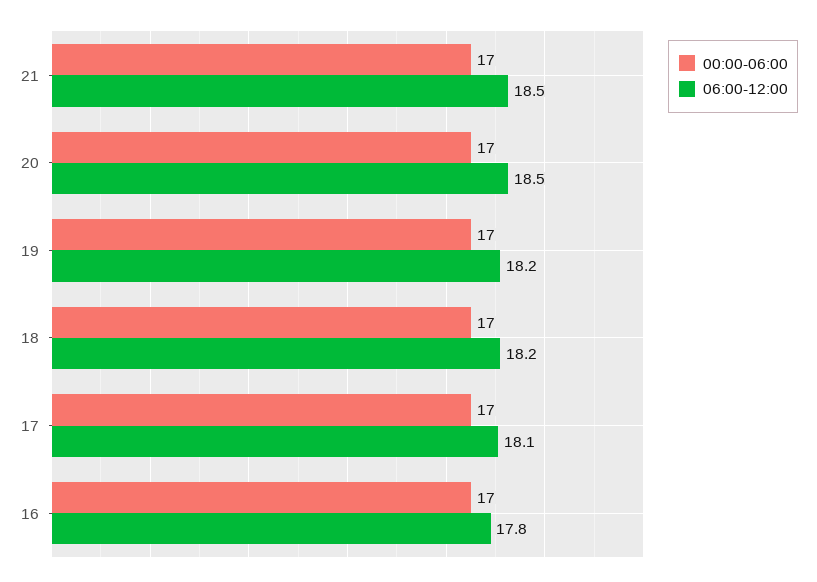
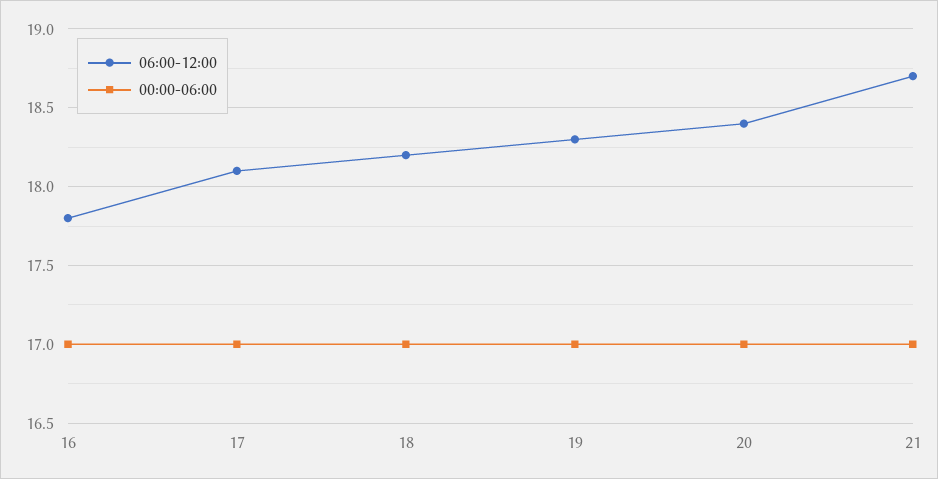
06:00-12:00, 21: 18.5 -> 18.7
06:00-12:00, 20: 18.5 -> 18.4
06:00-12:00, 19: 18.2 -> 18.3

